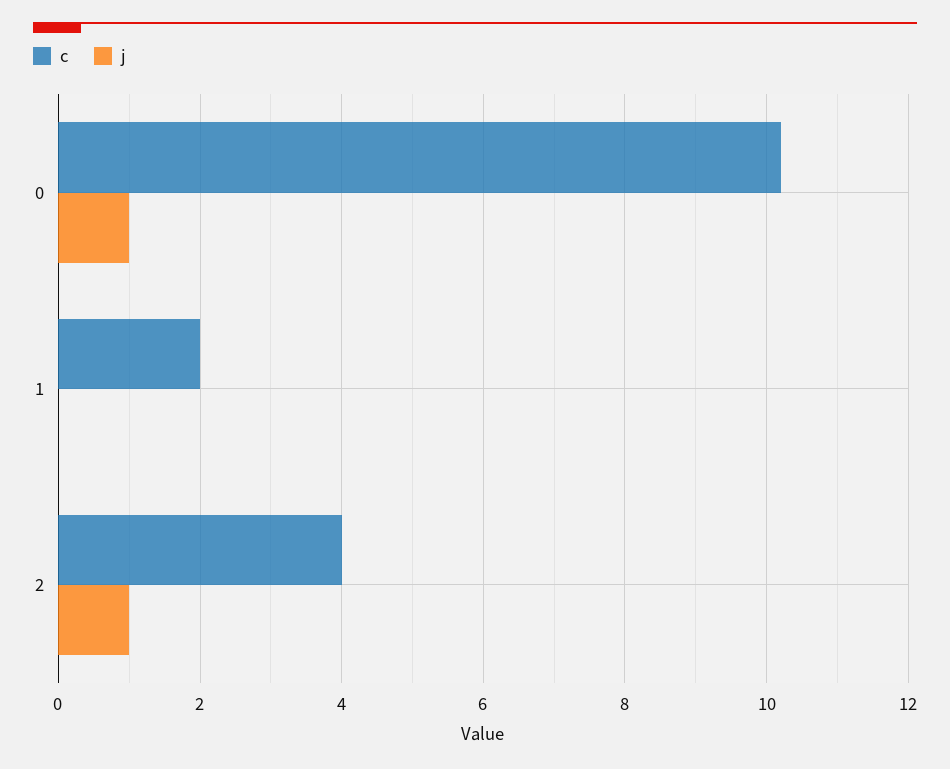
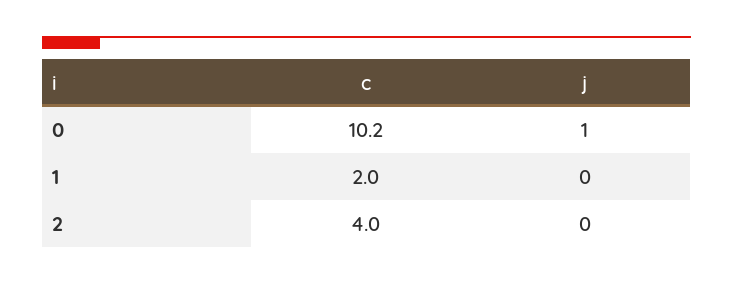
j, 2: 1 -> 0

